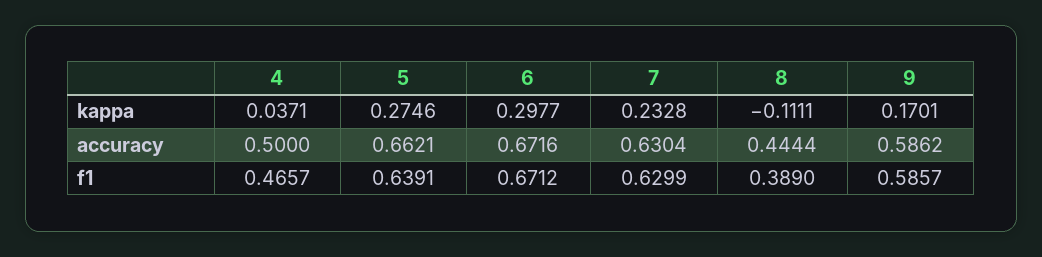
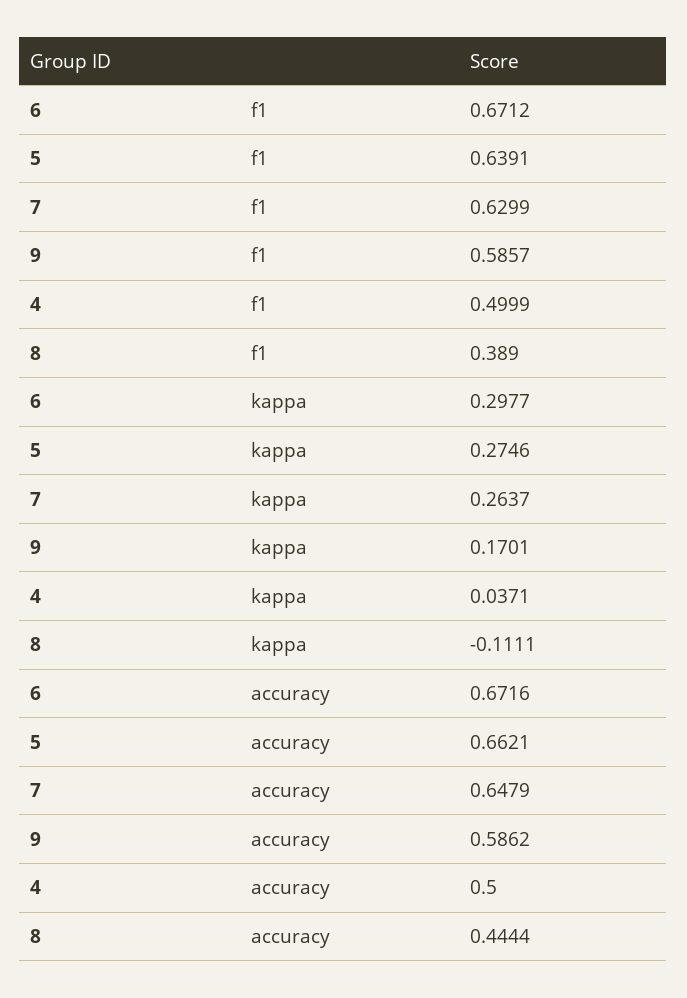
7, kappa: 0.2328 -> 0.2637
7, accuracy: 0.6304 -> 0.6479
4, f1: 0.4657 -> 0.4999

